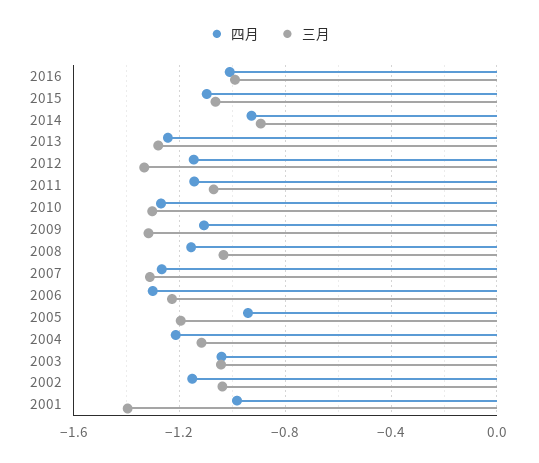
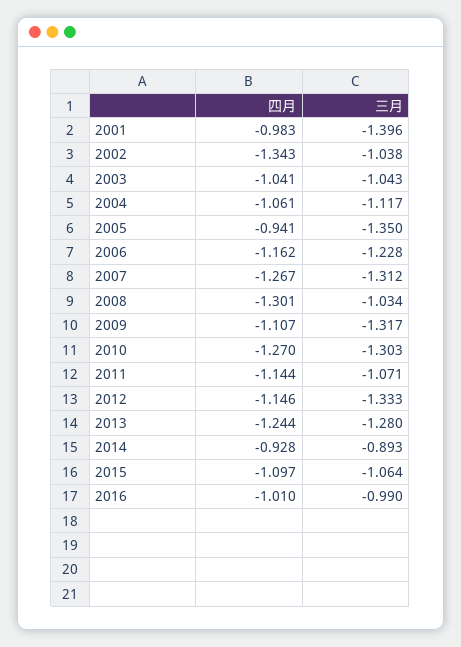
四月, 2008: -1.15 -> -1.301
四月, 2006: -1.3 -> -1.162
三月, 2005: -1.2 -> -1.35
四月, 2004: -1.2 -> -1.061
四月, 2002: -1.15 -> -1.343

